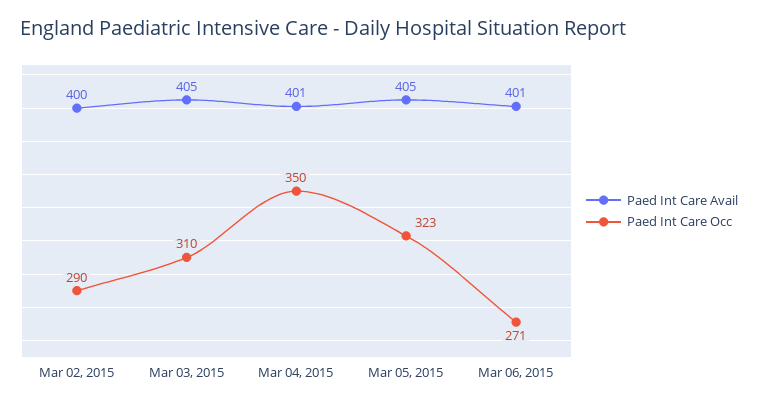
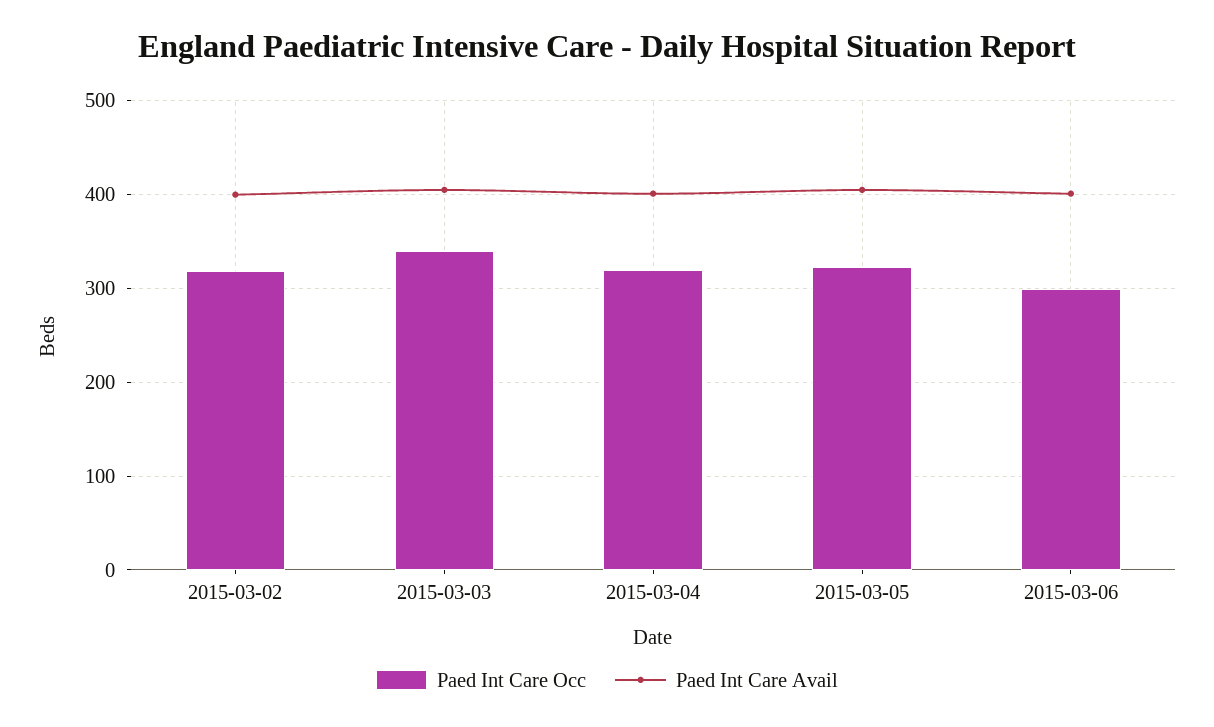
Paed Int Care Occ, Mar 02, 2015: 290 -> 320
Paed Int Care Occ, Mar 03, 2015: 310 -> 340
Paed Int Care Occ, Mar 04, 2015: 350 -> 320
Paed Int Care Occ, Mar 06, 2015: 271 -> 300

